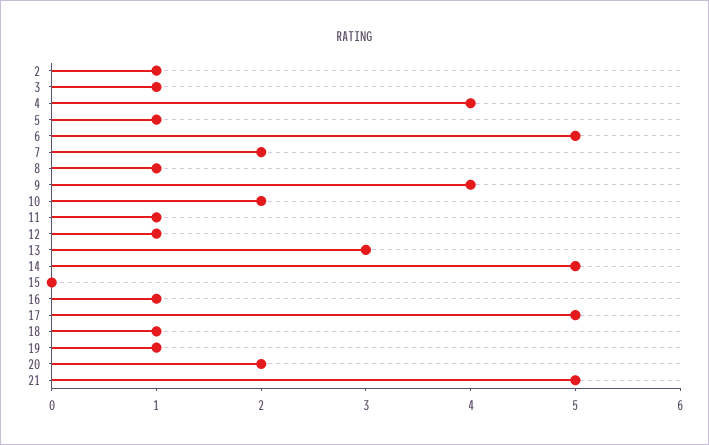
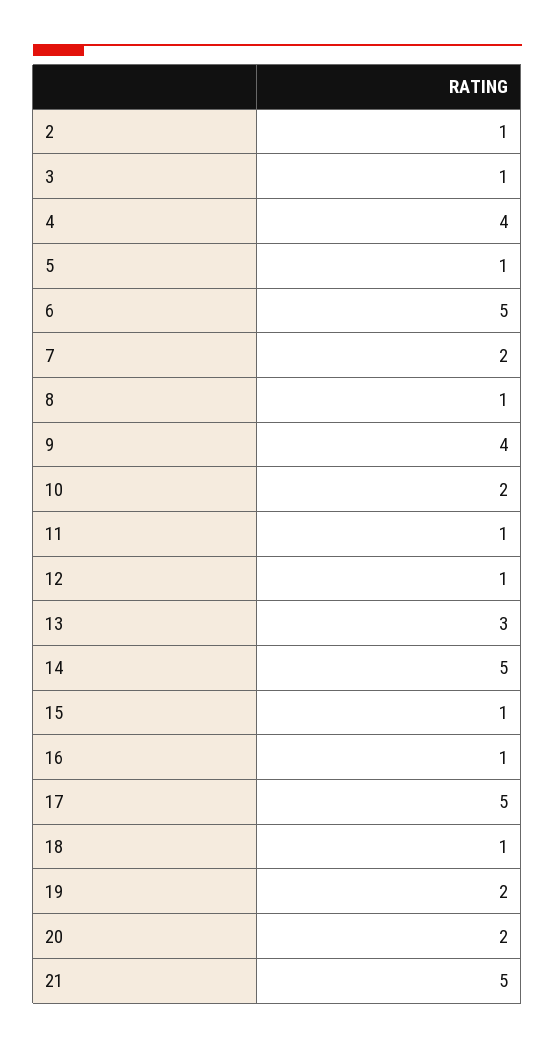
15: 0 -> 1
19: 1 -> 2

